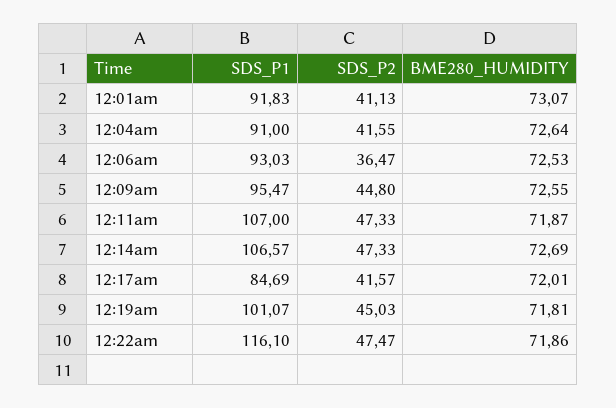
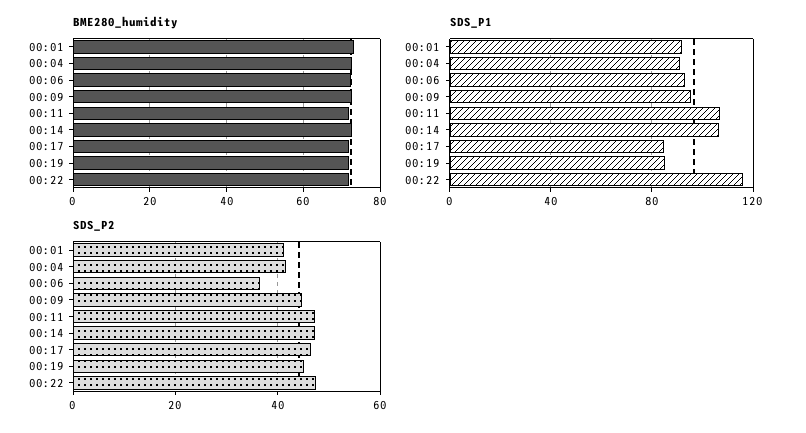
SDS_P2, 12:17am: 41.57 -> 46
SDS_P1, 12:19am: 101.07 -> 85

